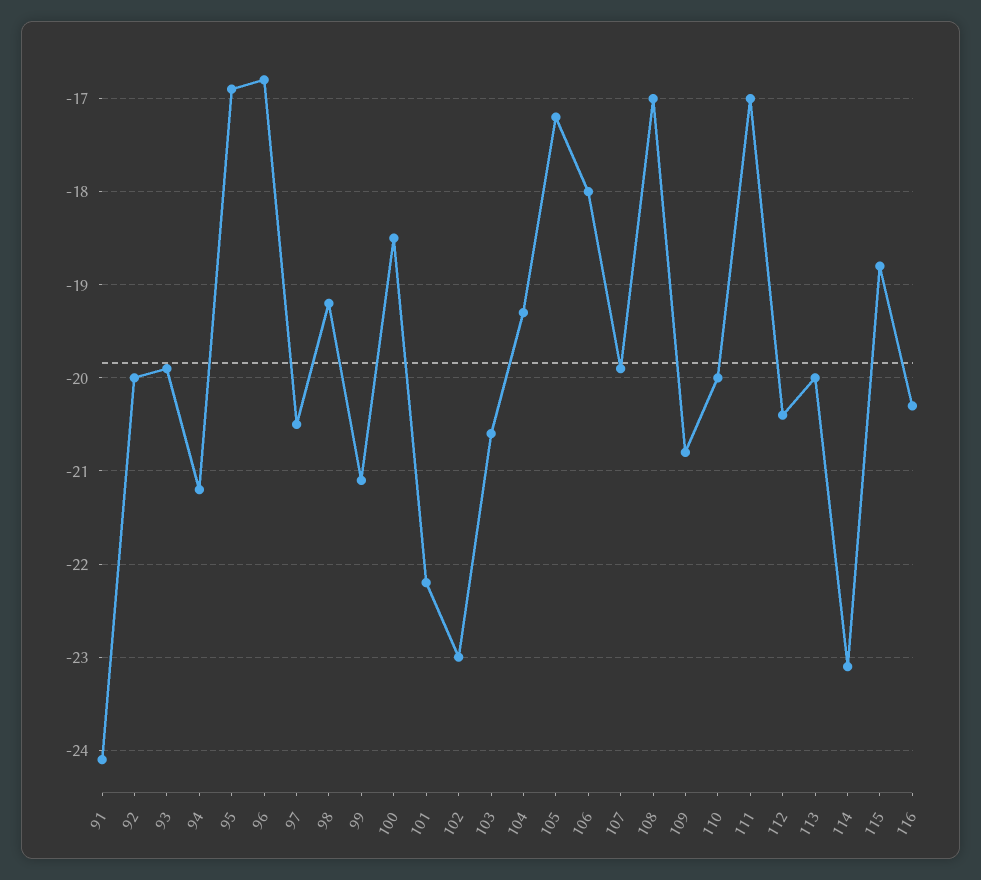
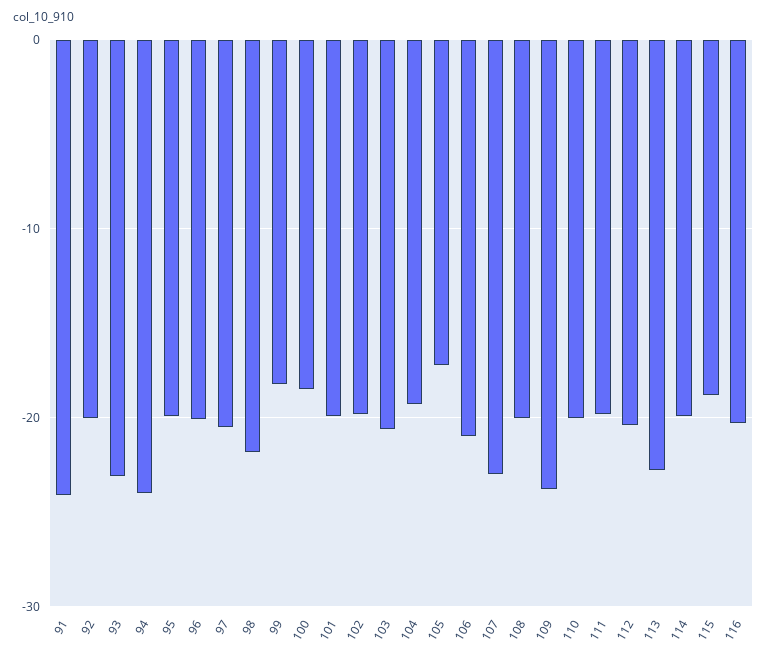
93: -19.9 -> -23
94: -21.2 -> -24
95: -16.9 -> -20
96: -16.8 -> -20
98: -19.2 -> -22
99: -21.1 -> -18
101: -22.2 -> -20
102: -23 -> -20
106: -18 -> -21
107: -19.9 -> -23
108: -17 -> -20
109: -20.8 -> -24
111: -17 -> -20
113: -20 -> -23
114: -23.1 -> -20

